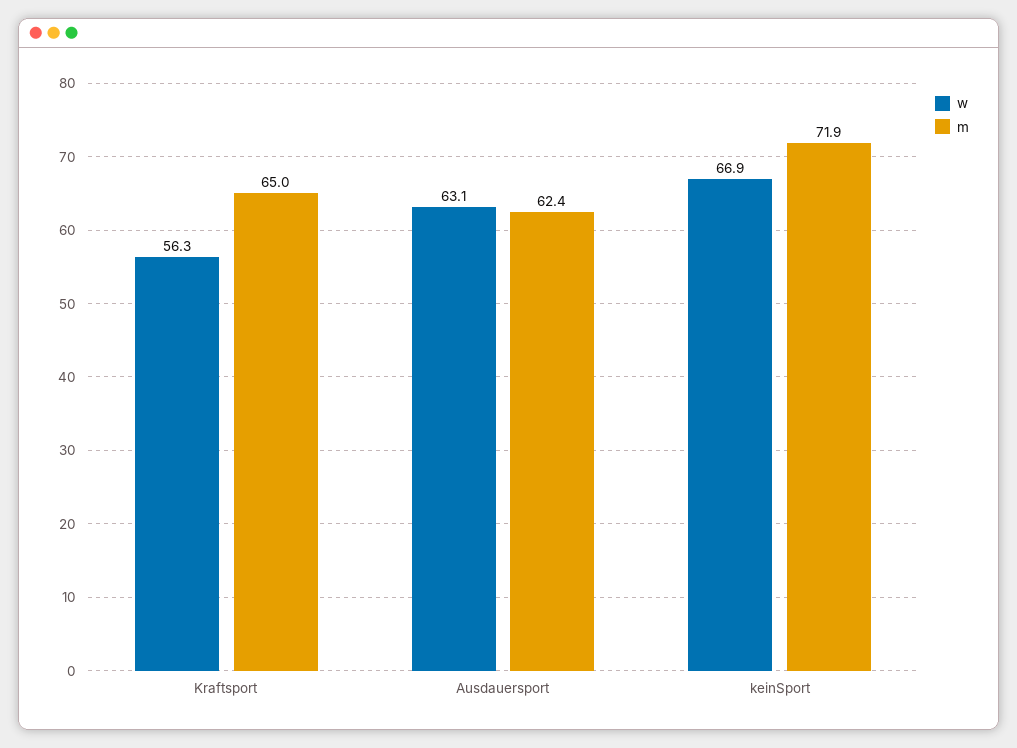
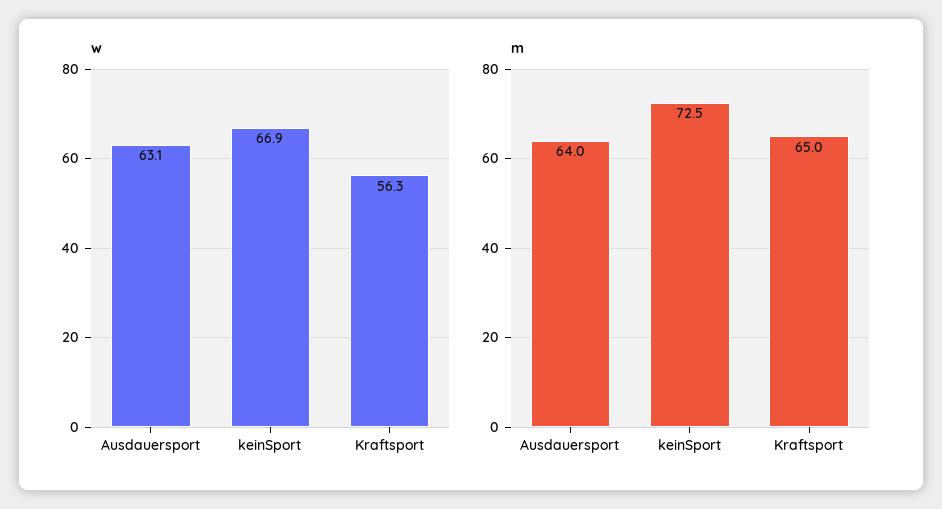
m, Ausdauersport: 62.4 -> 64
m, keinSport: 71.9 -> 72.5

